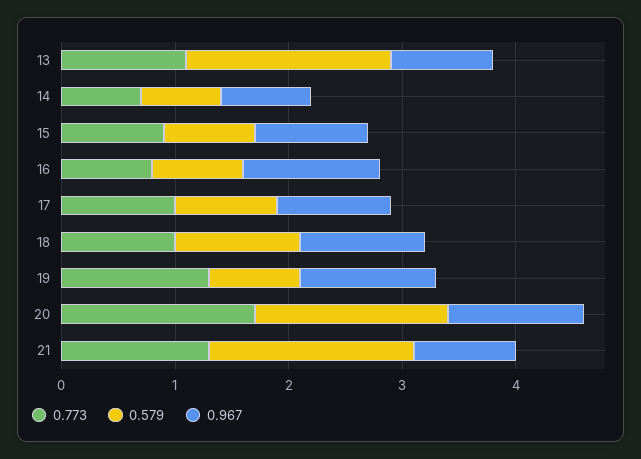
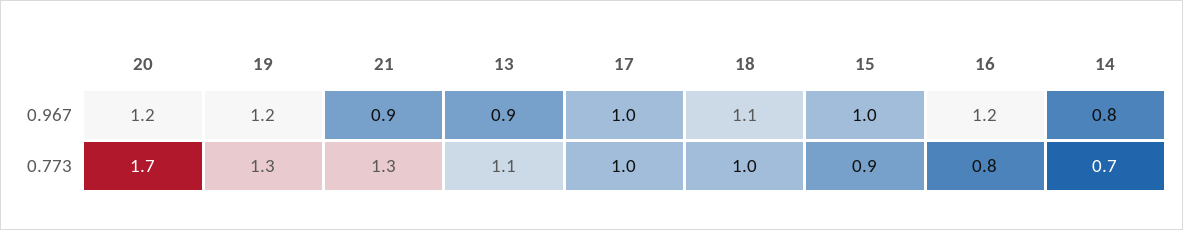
0.579, 13: 1.8 -> none
0.579, 14: 0.7 -> none
0.579, 15: 0.8 -> none
0.579, 16: 0.8 -> none
0.579, 17: 0.9 -> none
0.579, 18: 1.1 -> none
0.579, 19: 0.8 -> none
0.579, 20: 1.7 -> none
0.579, 21: 1.8 -> none

